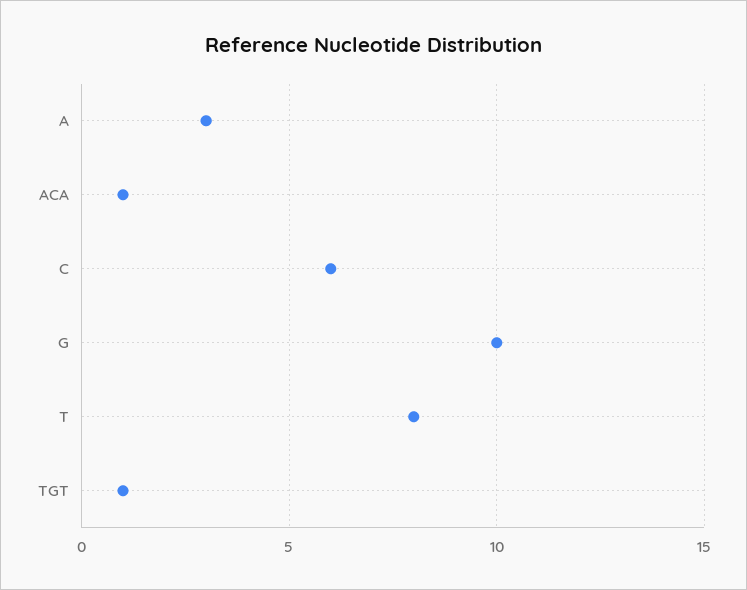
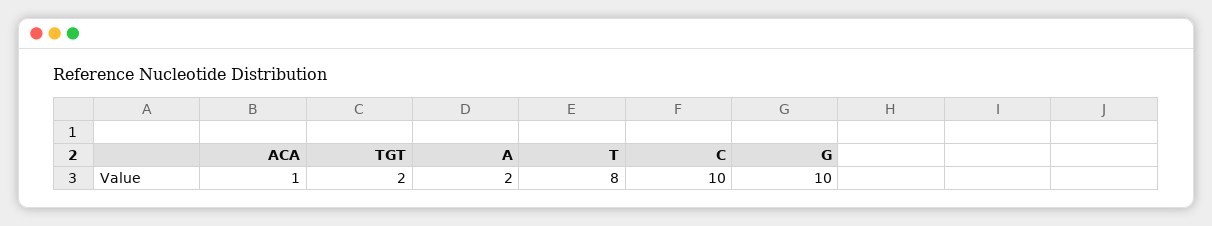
A: 3 -> 2
C: 6 -> 10
TGT: 1 -> 2

